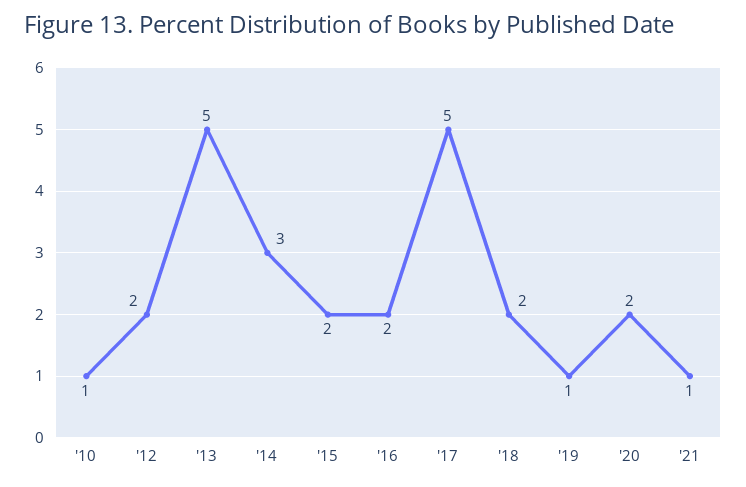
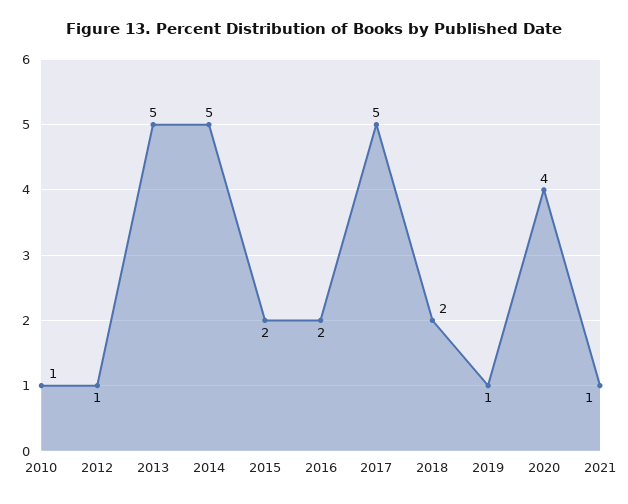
'12: 2 -> 1
'14: 3 -> 5
'20: 2 -> 4

